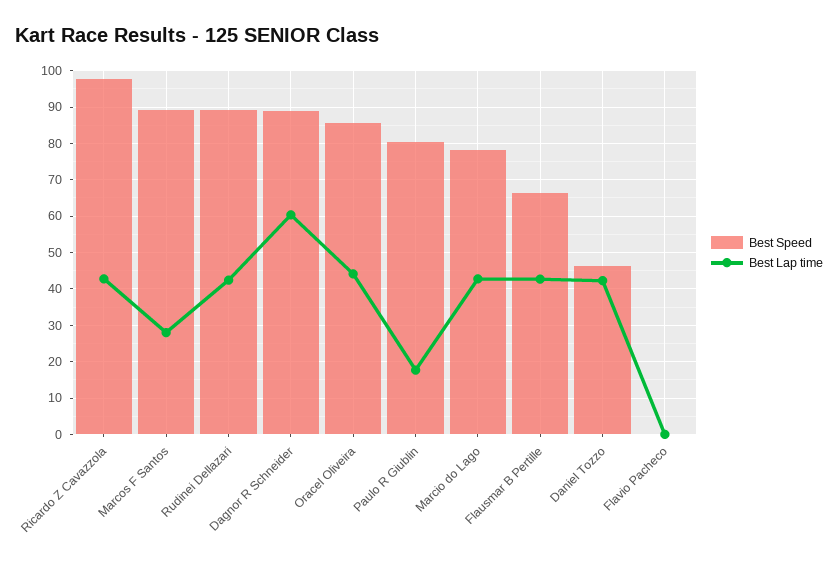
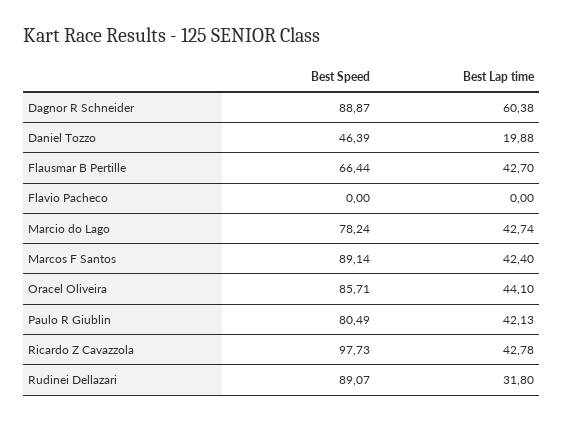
Best Lap time, Marcos F Santos: 28 -> 42.4
Best Lap time, Rudinei Dellazari: 42 -> 31.8
Best Lap time, Paulo R Giublin: 18 -> 42.13
Best Lap time, Daniel Tozzo: 42 -> 19.88

